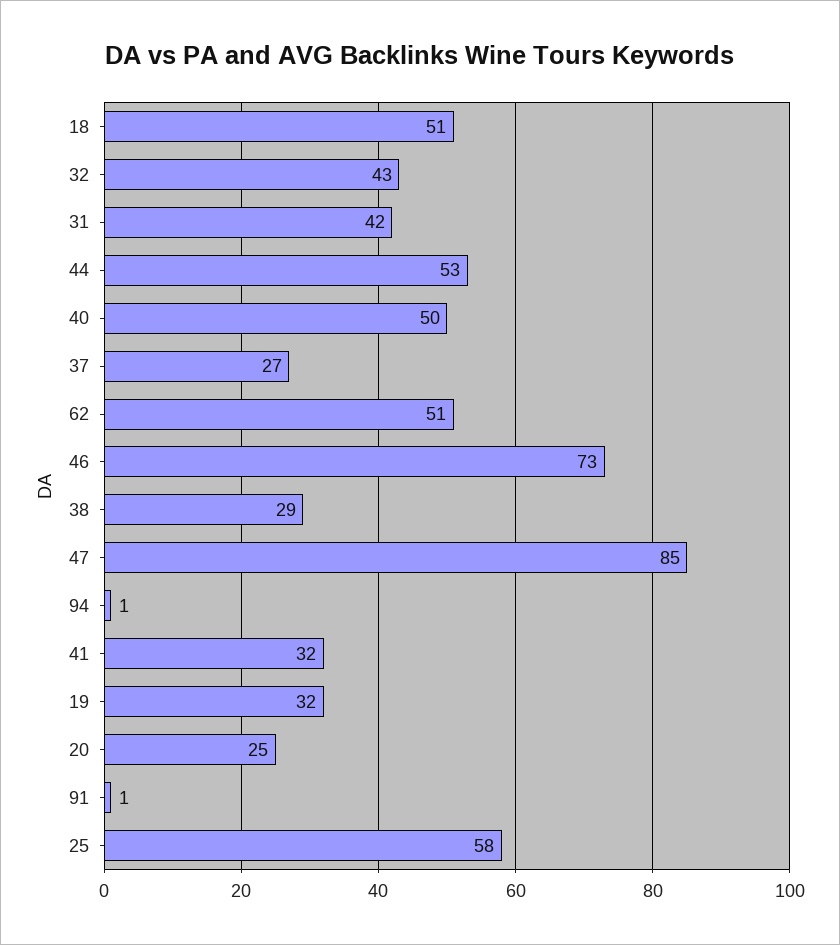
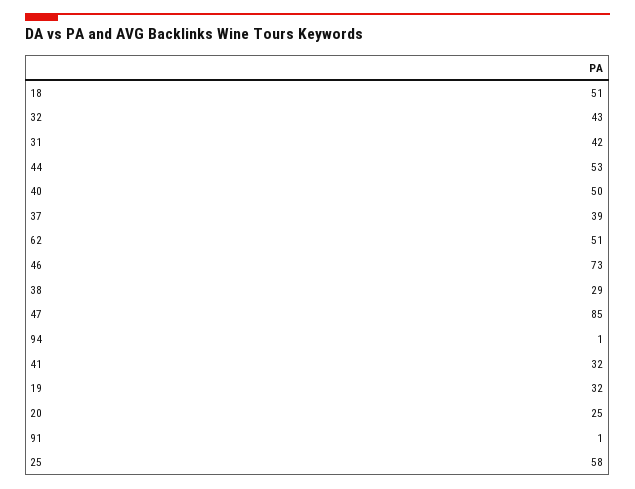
37: 27 -> 39

